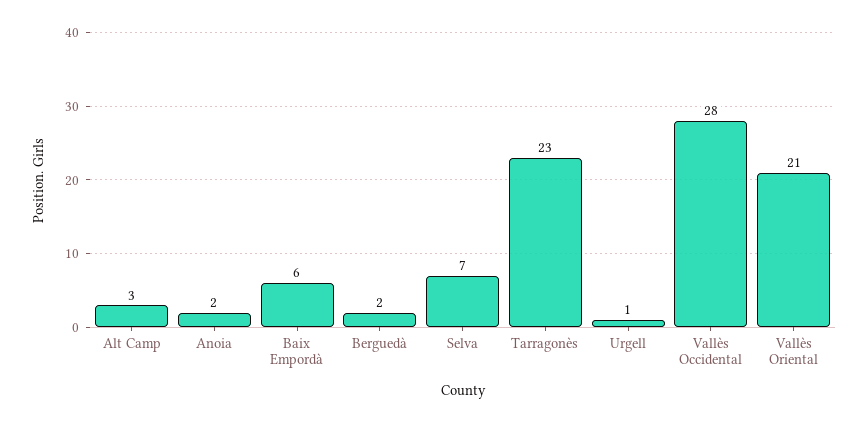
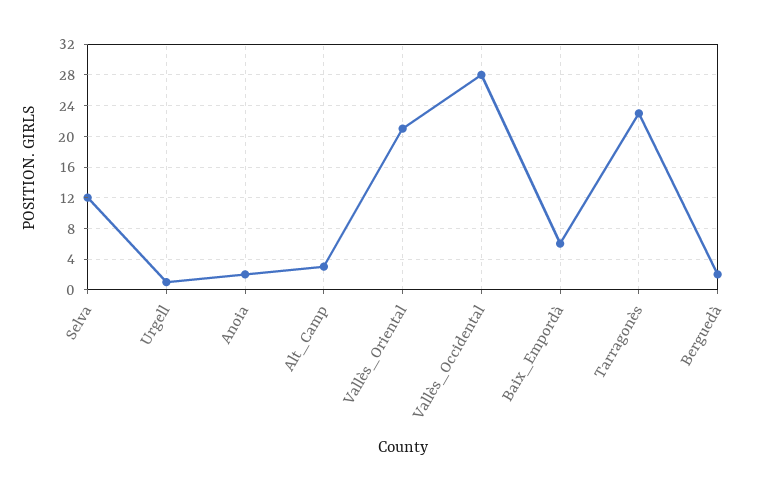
Selva: 7 -> 12

